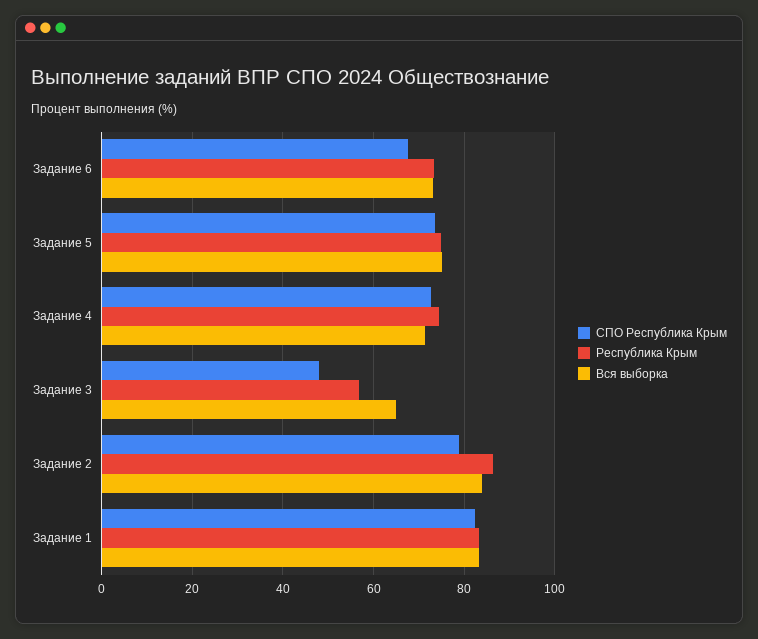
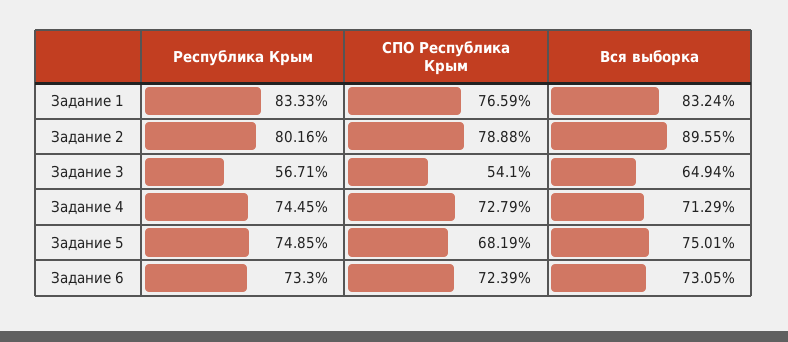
СПО Республика Крым, Задание 6: 68 -> 72.39
СПО Республика Крым, Задание 5: 74 -> 68.19
СПО Республика Крым, Задание 3: 48 -> 54.1
Республика Крым, Задание 2: 86 -> 80.16
Вся выборка, Задание 2: 84 -> 89.55
СПО Республика Крым, Задание 1: 82 -> 76.59

